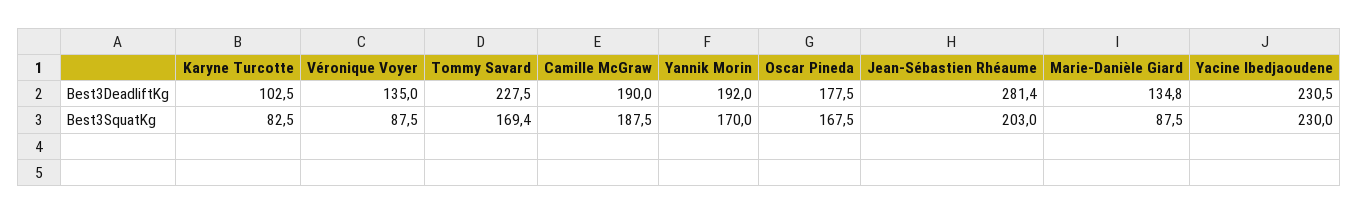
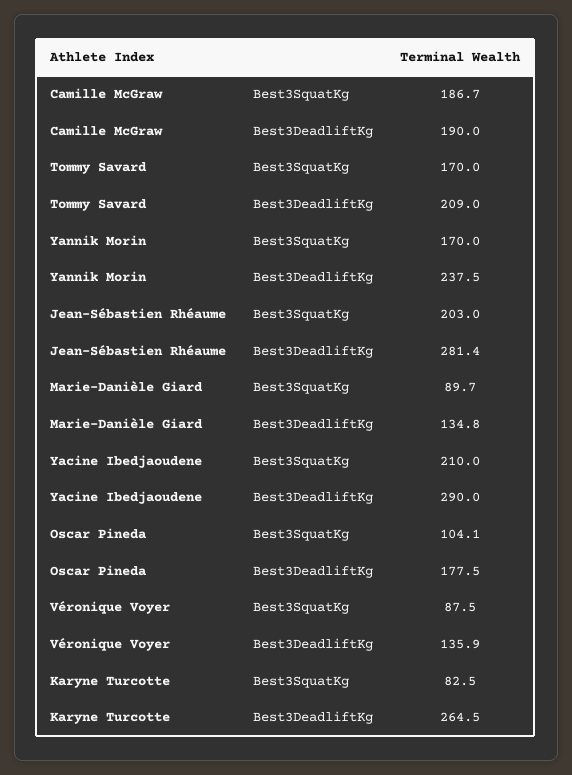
Karyne Turcotte, Best3DeadliftKg: 102.5 -> 264.5
Véronique Voyer, Best3DeadliftKg: 135 -> 135.9
Tommy Savard, Best3DeadliftKg: 227.5 -> 209
Yannik Morin, Best3DeadliftKg: 192 -> 237.5
Yacine Ibedjaoudene, Best3DeadliftKg: 230.5 -> 290
Tommy Savard, Best3SquatKg: 169.4 -> 170
Camille McGraw, Best3SquatKg: 187.5 -> 186.7
Oscar Pineda, Best3SquatKg: 167.5 -> 104.1
Marie-Danièle Giard, Best3SquatKg: 87.5 -> 89.7
Yacine Ibedjaoudene, Best3SquatKg: 230 -> 210

